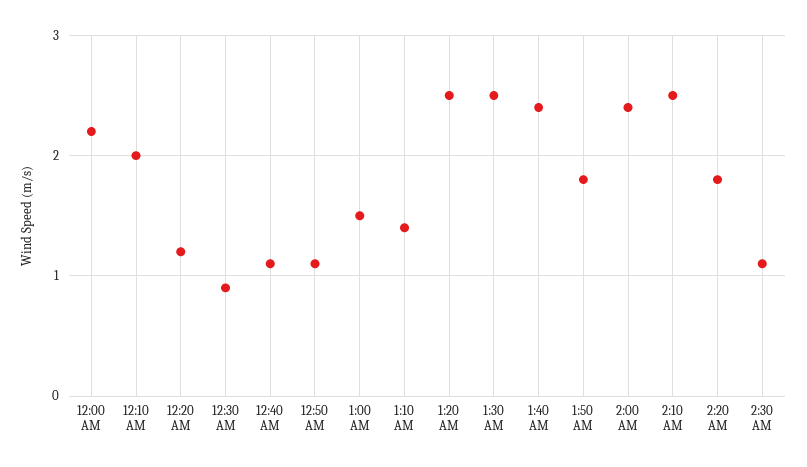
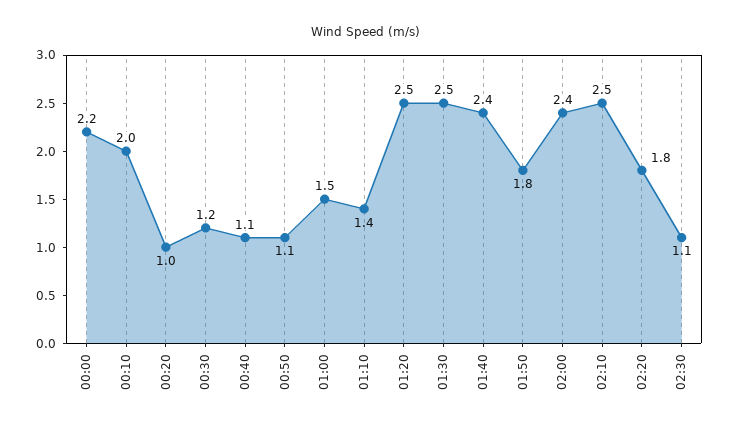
12:20 AM: 1.2 -> 1
12:30 AM: 0.9 -> 1.2

